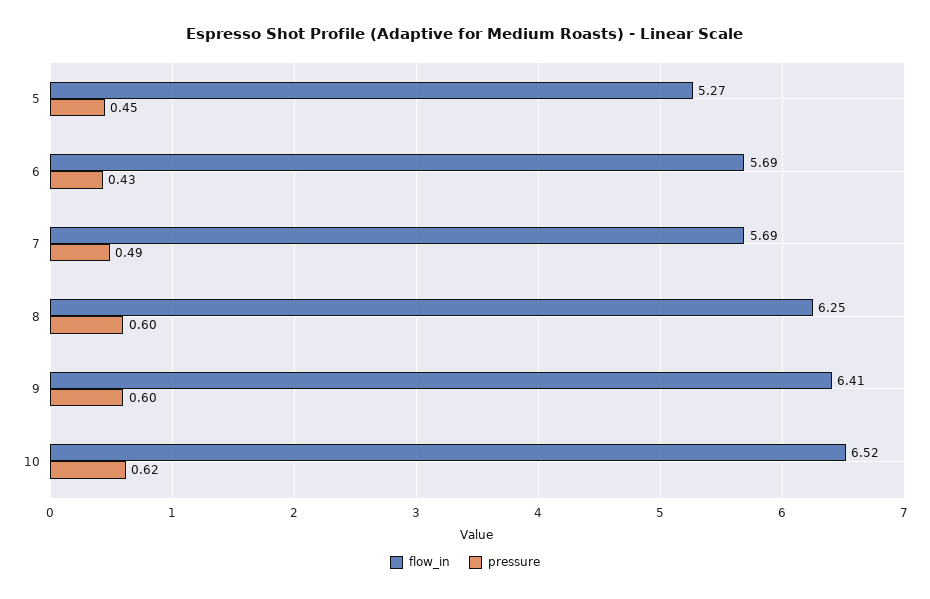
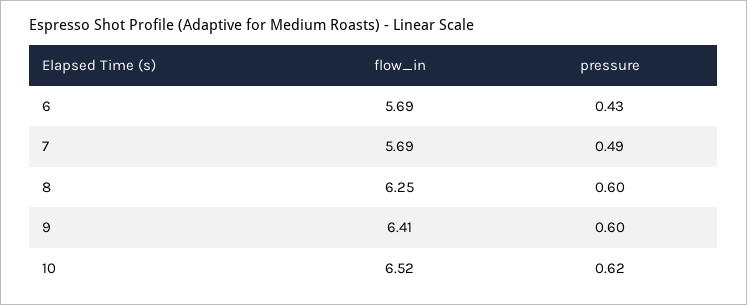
flow_in, 5: 5.27 -> none
pressure, 5: 0.45 -> none

